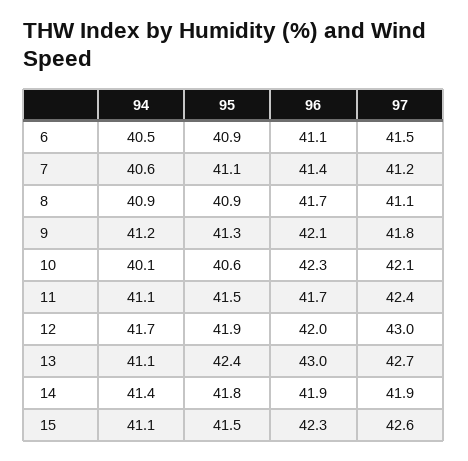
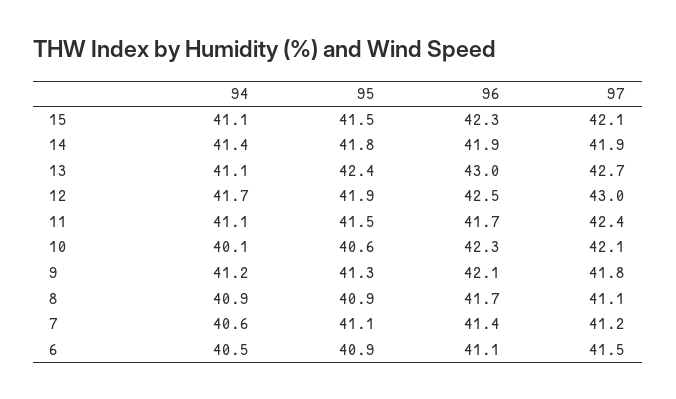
96, 12: 42 -> 42.5
97, 15: 42.6 -> 42.1

